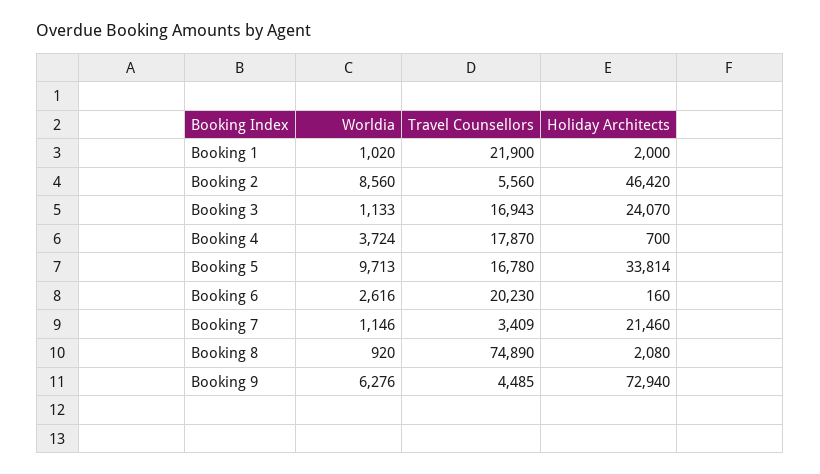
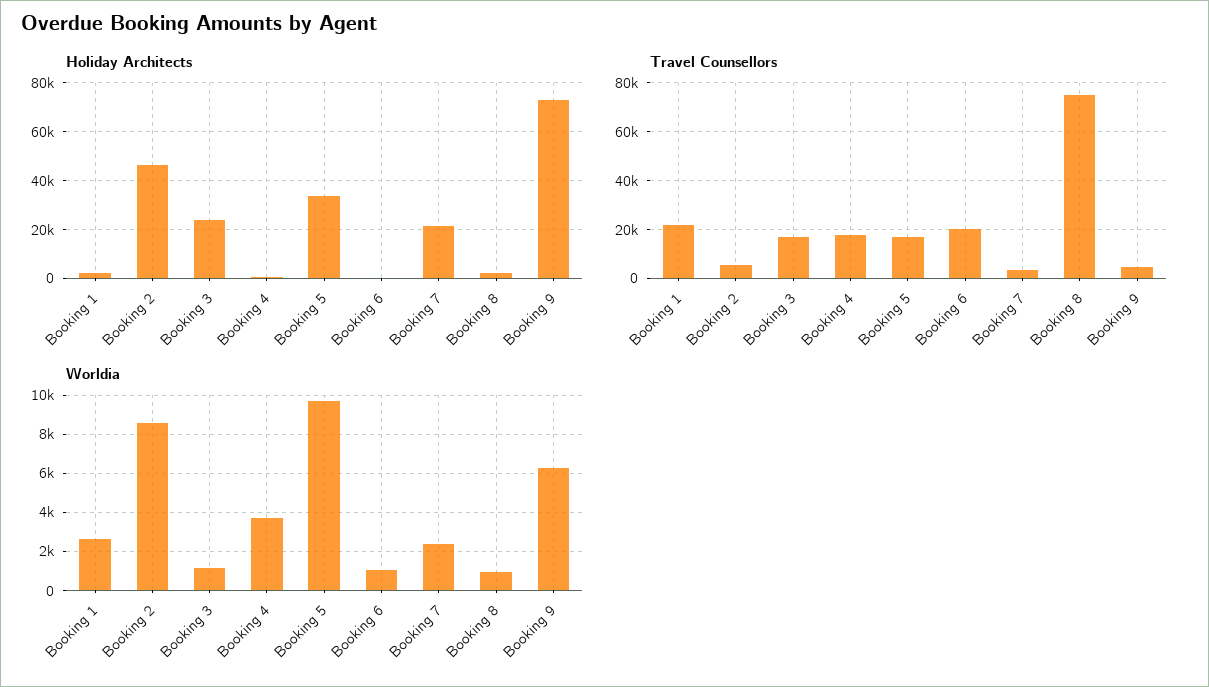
Worldia, Booking 1: 1020 -> 2500
Worldia, Booking 6: 2616 -> 1000
Worldia, Booking 7: 1146 -> 2500

